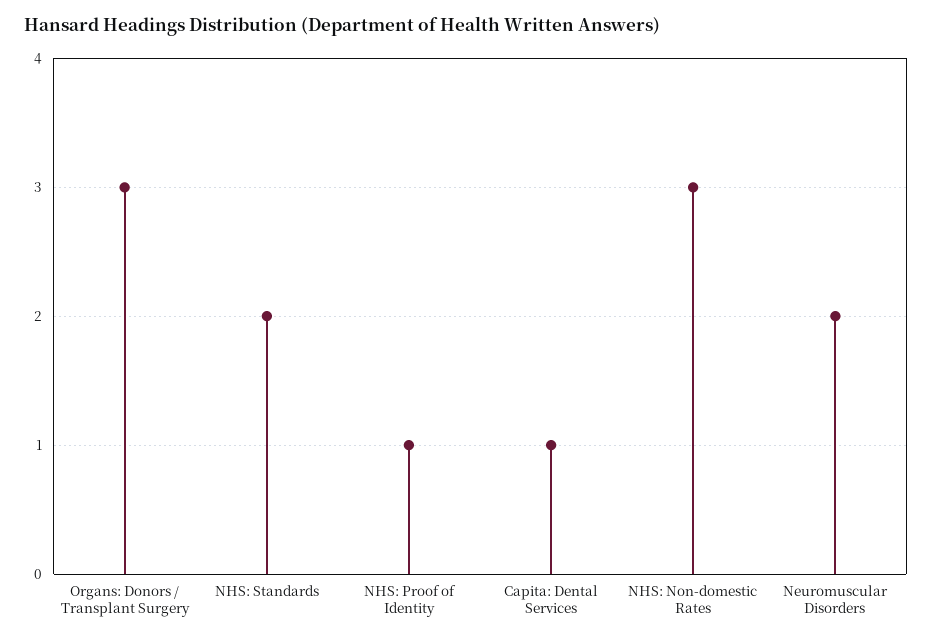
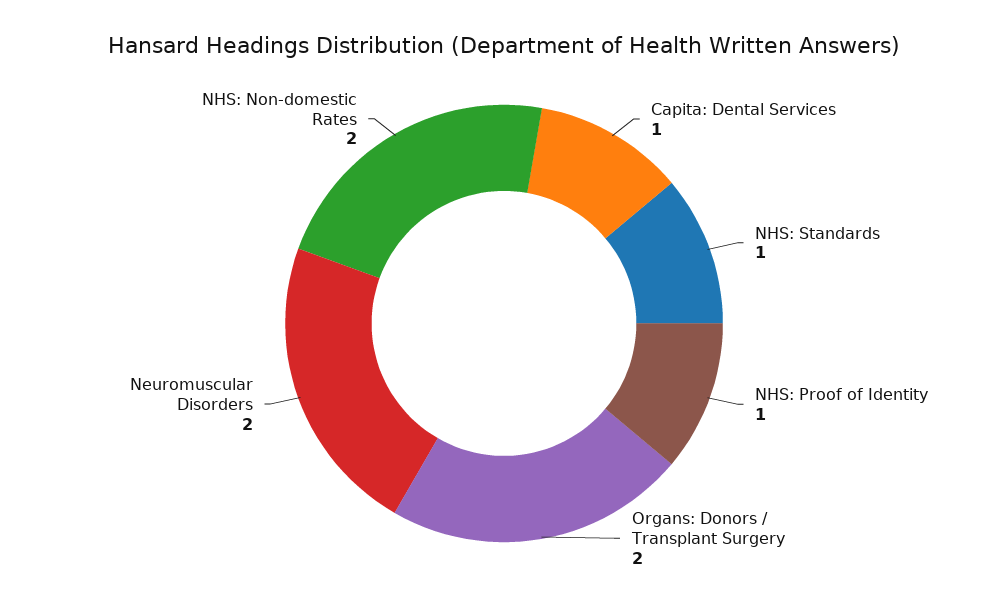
Organs: Donors / Transplant Surgery: 3 -> 2
NHS: Standards: 2 -> 1
NHS: Non-domestic Rates: 3 -> 2

